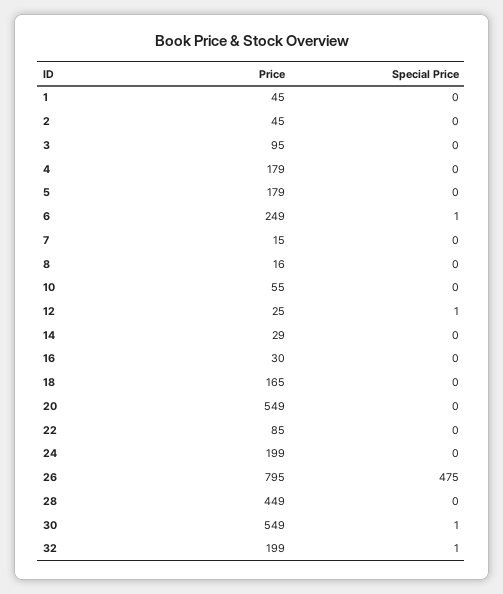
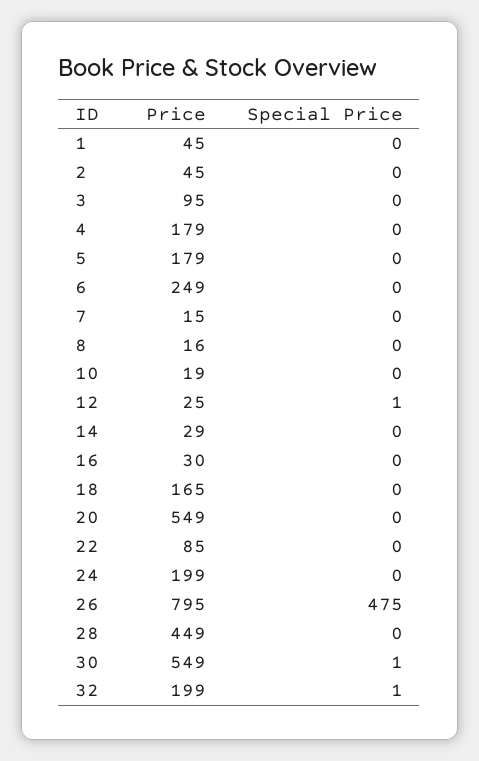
Special Price, 6: 1 -> 0
Price, 10: 55 -> 19

